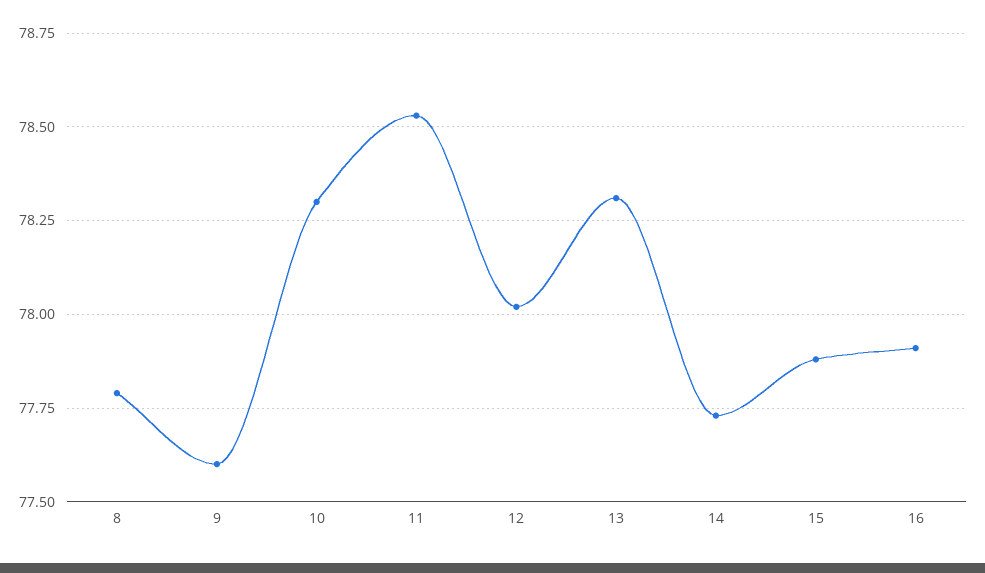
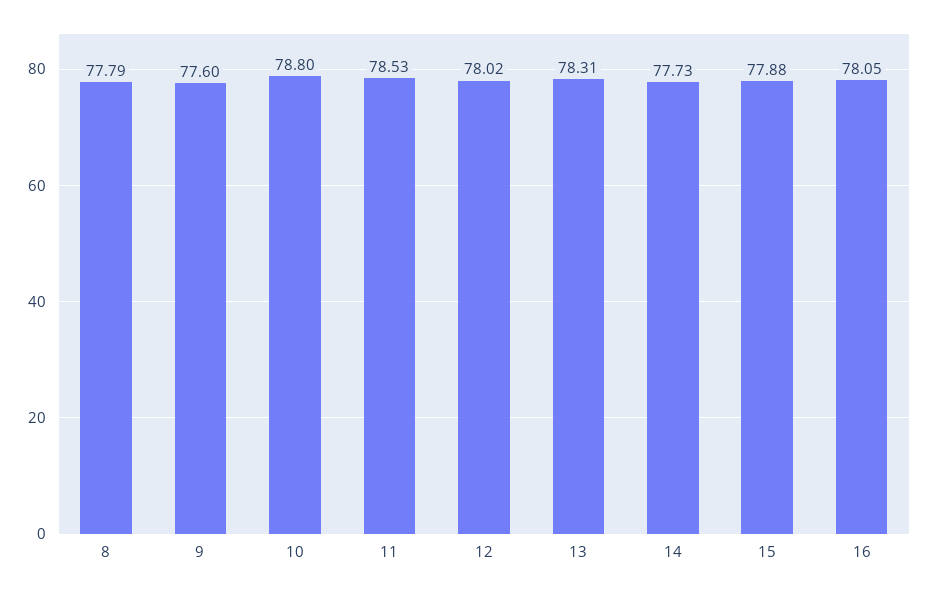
10: 78.3 -> 78.8
16: 77.9 -> 78.05

